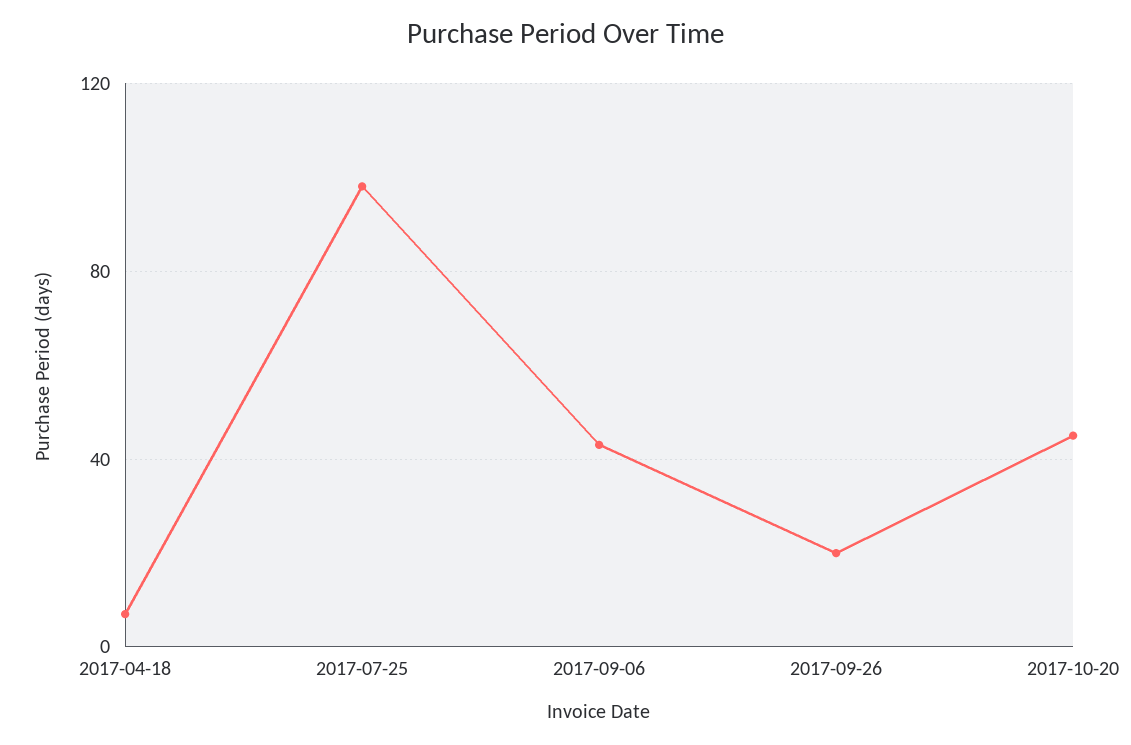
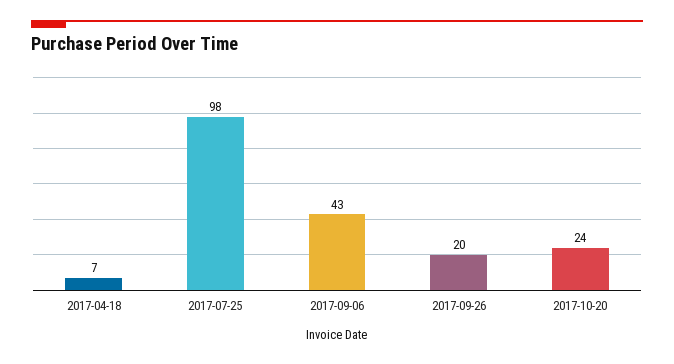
2017-10-20: 45 -> 24

